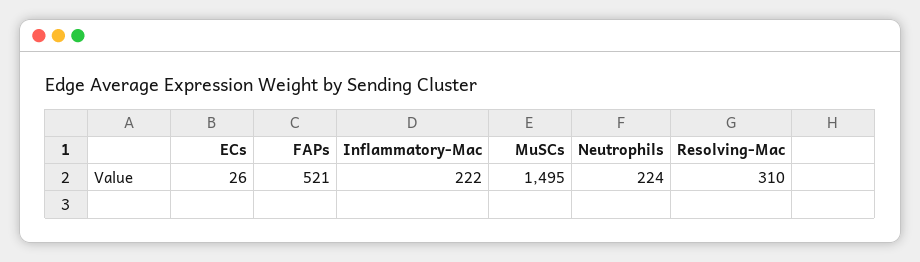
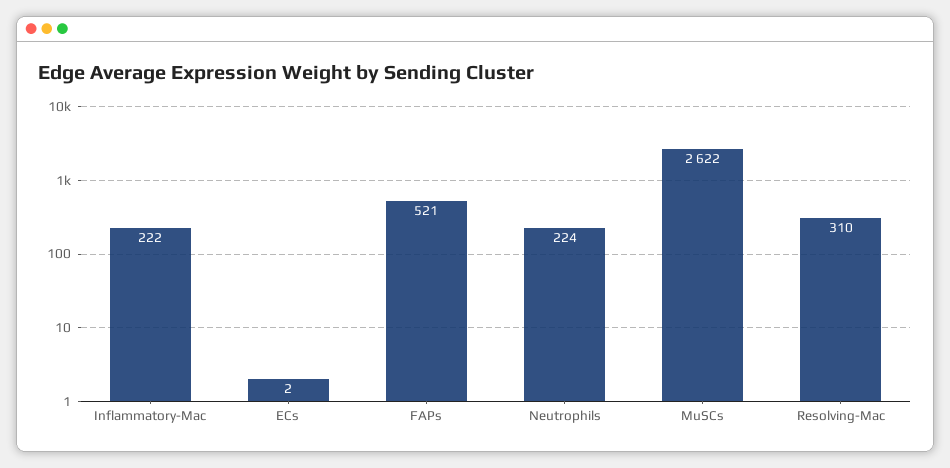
ECs: 26 -> 2
MuSCs: 1495 -> 2622

